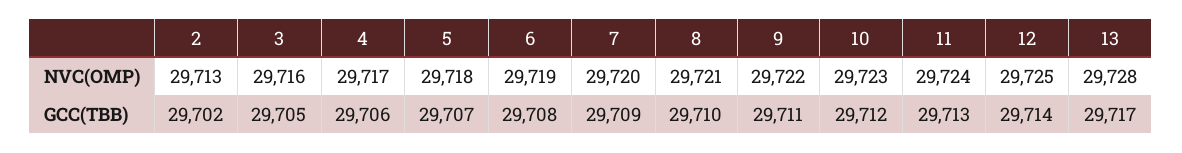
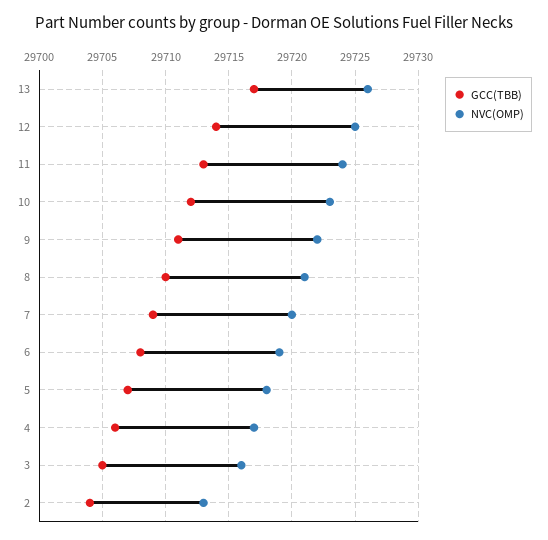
NVC(OMP), 13: 29728 -> 29726
GCC(TBB), 2: 29702 -> 29704

